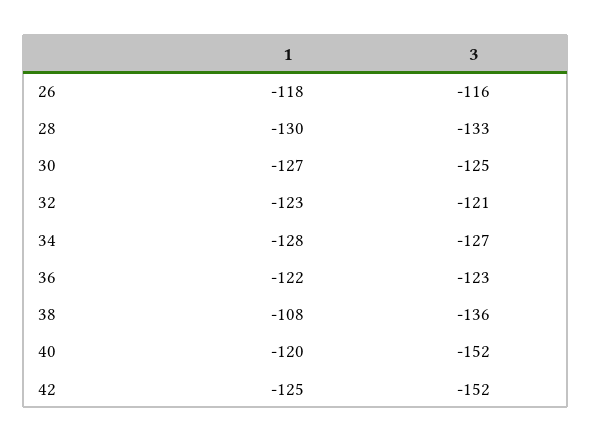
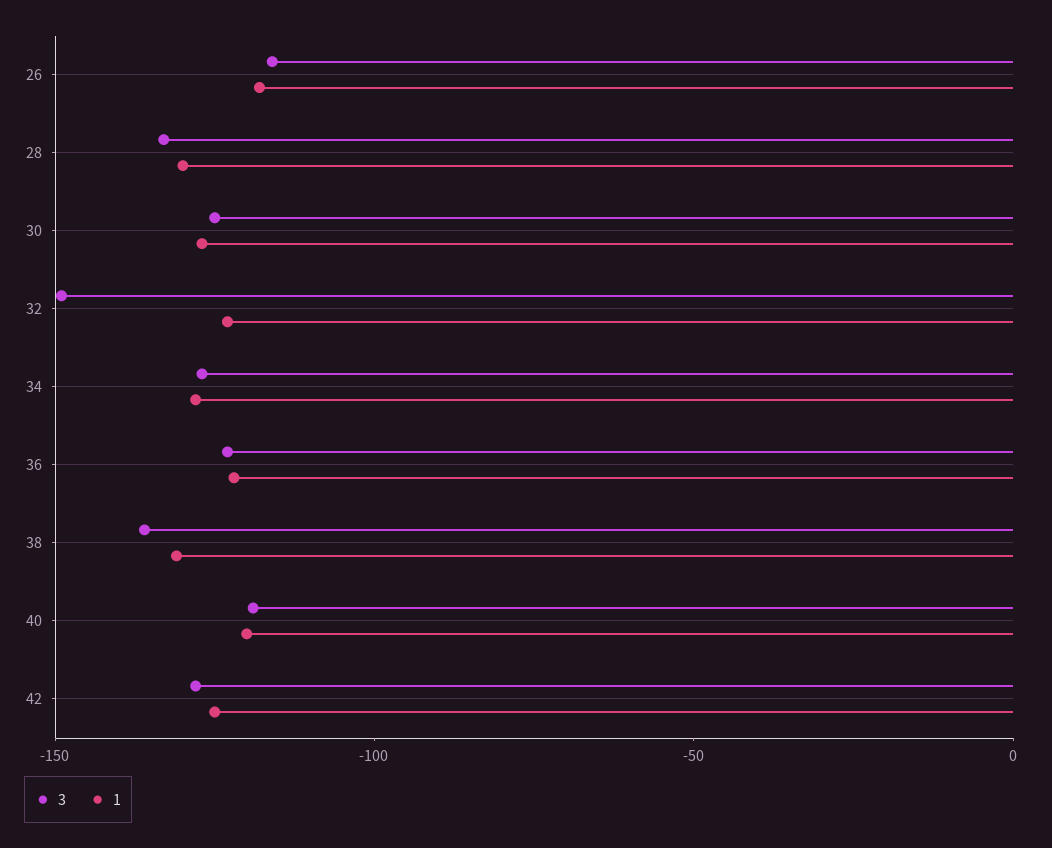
3, 32: -121 -> -150
1, 38: -108 -> -130
3, 40: -152 -> -120
3, 42: -152 -> -130

